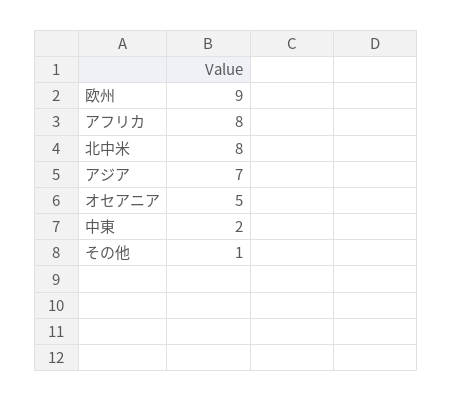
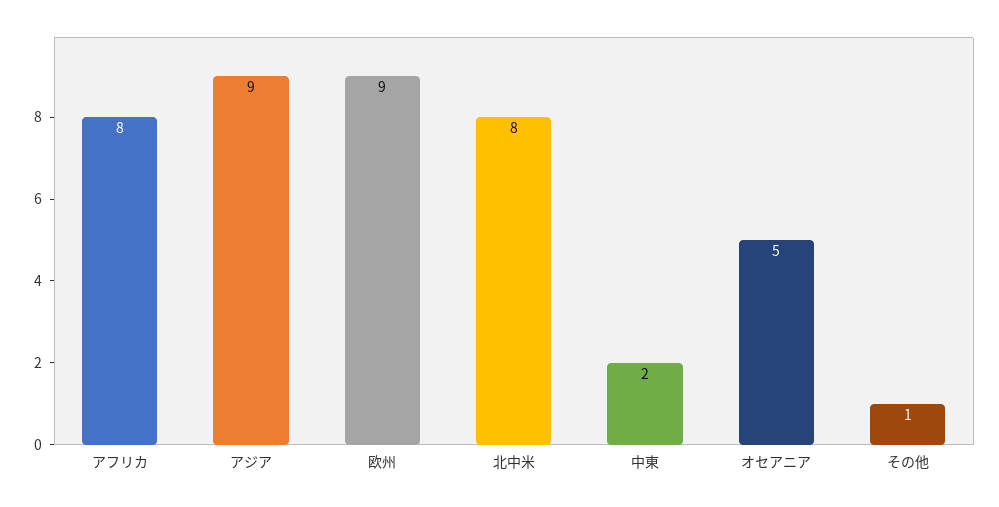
アジア: 7 -> 9

